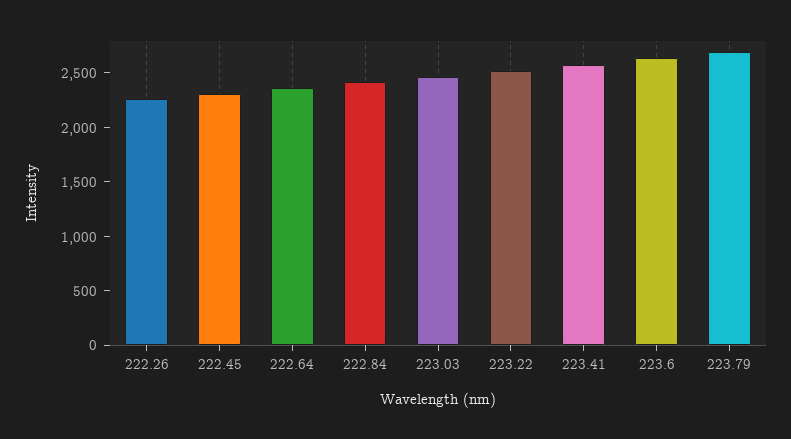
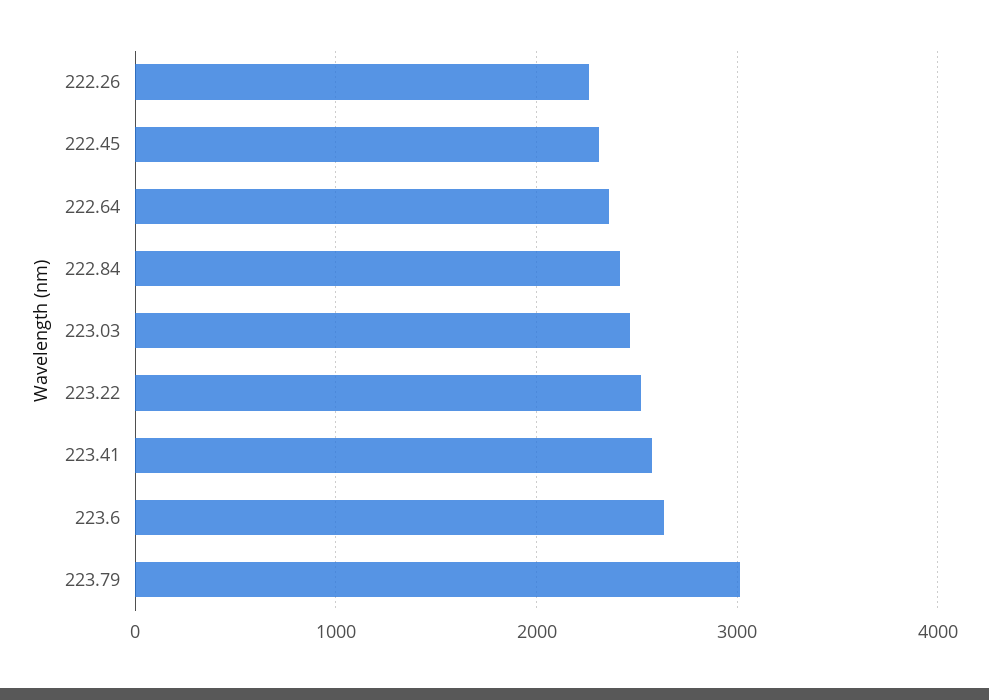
223.79: 2700 -> 3000

